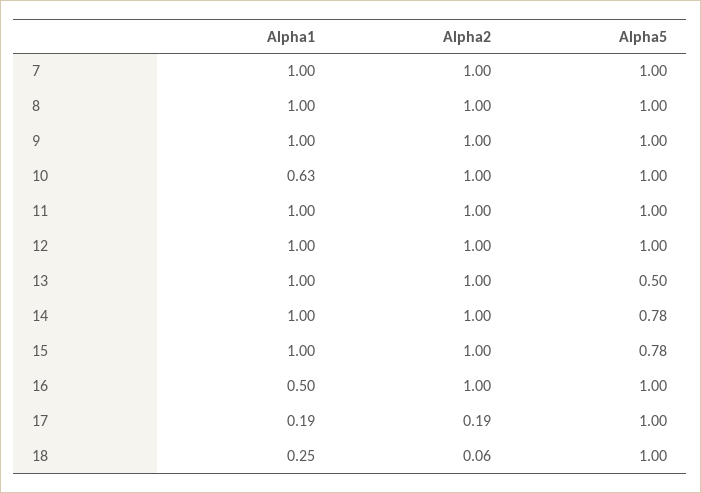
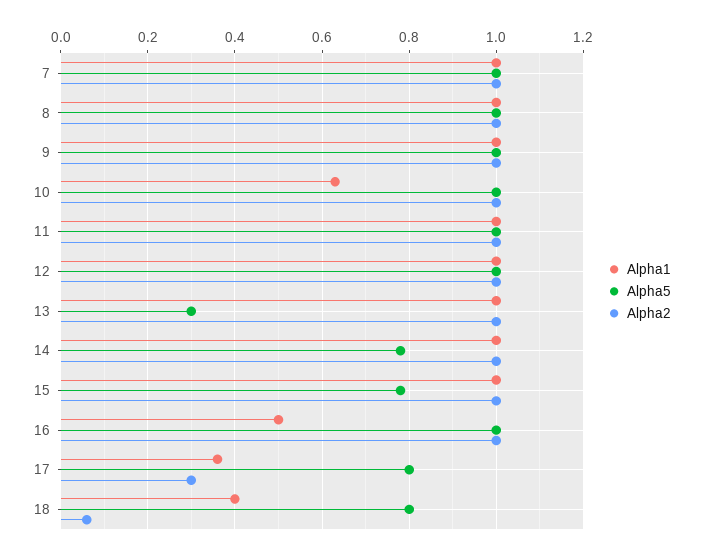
Alpha5, 13: 0.5 -> 0.3
Alpha1, 17: 0.19 -> 0.35
Alpha2, 17: 0.19 -> 0.3
Alpha5, 17: 1 -> 0.8
Alpha1, 18: 0.25 -> 0.4
Alpha5, 18: 1 -> 0.8

